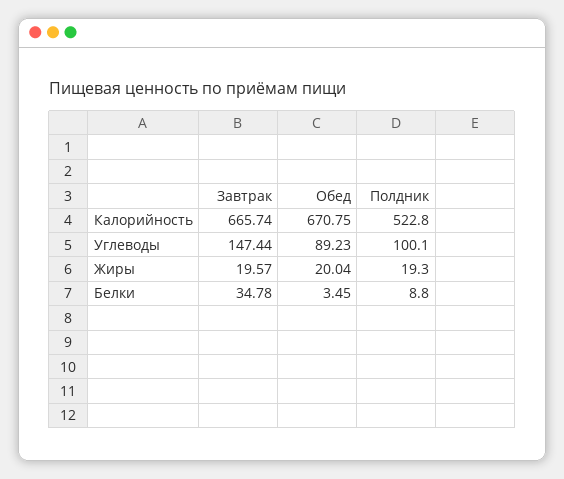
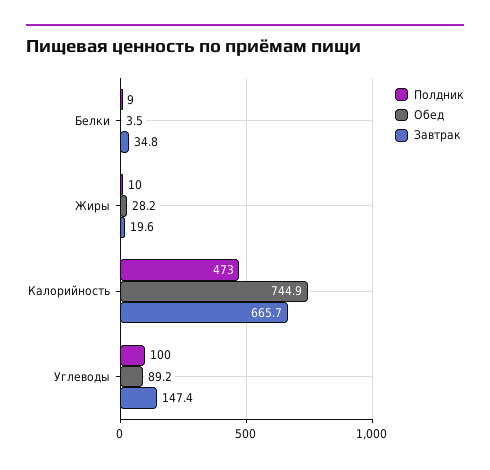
Обед, Калорийность: 670.75 -> 744.9
Полдник, Калорийность: 522.8 -> 473
Обед, Жиры: 20.04 -> 28.2
Полдник, Жиры: 19.3 -> 10

